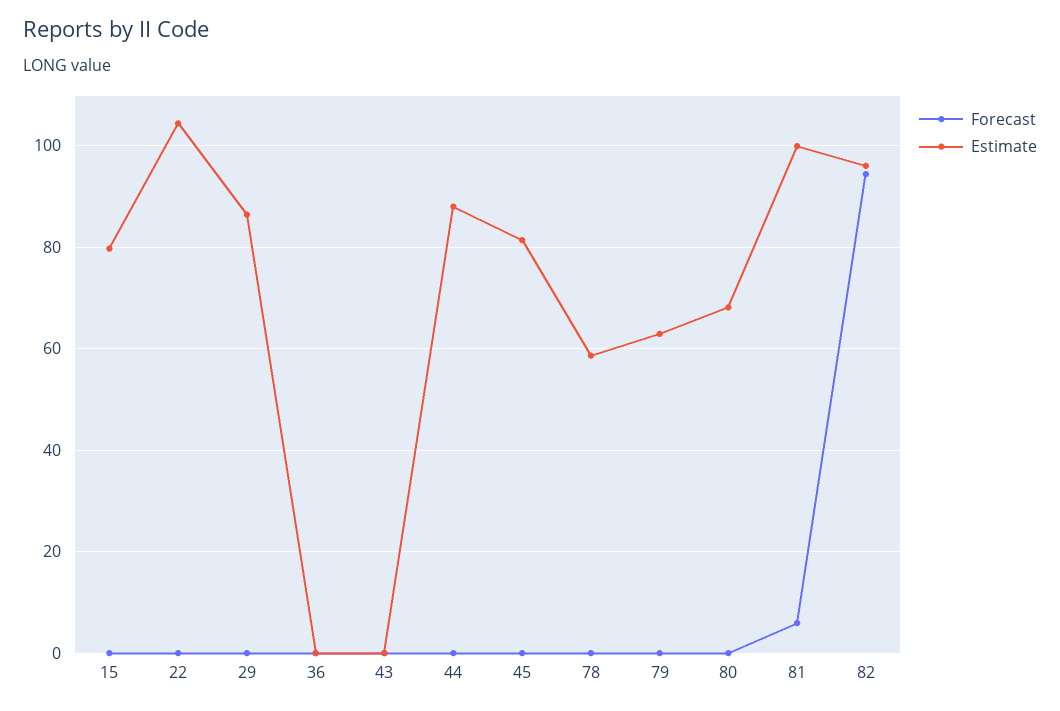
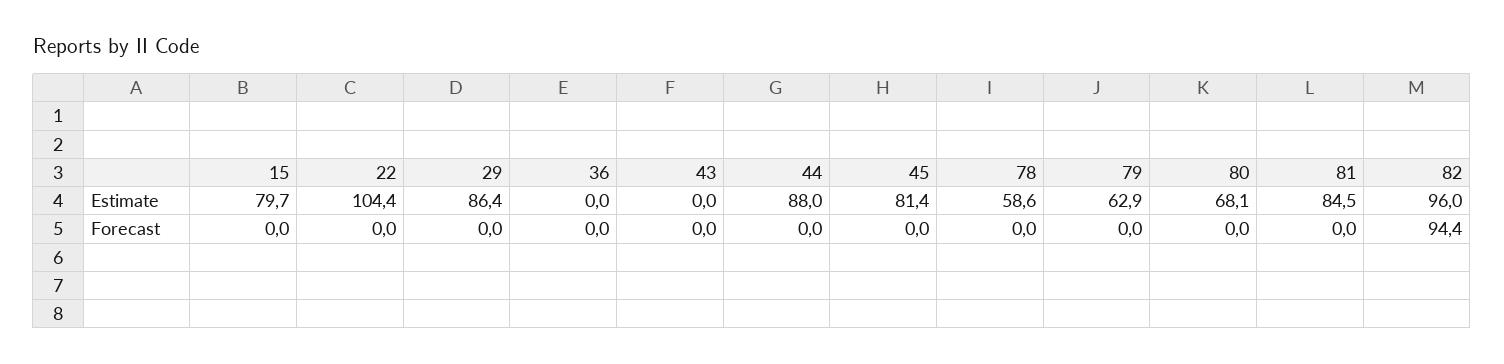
Forecast, 81: 6 -> 0
Estimate, 81: 100 -> 84.5

